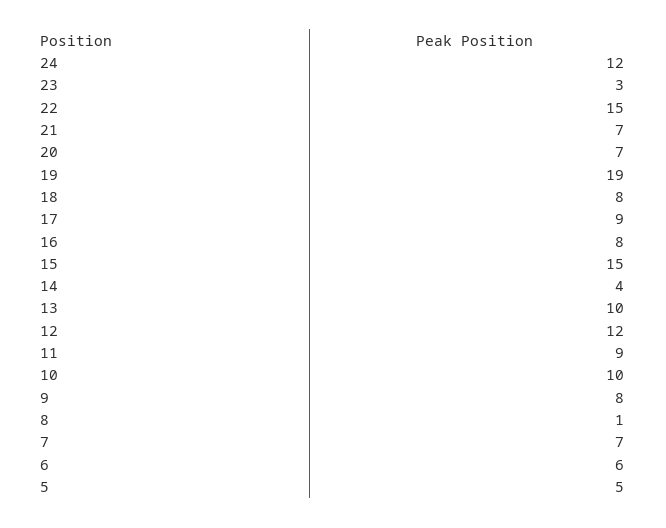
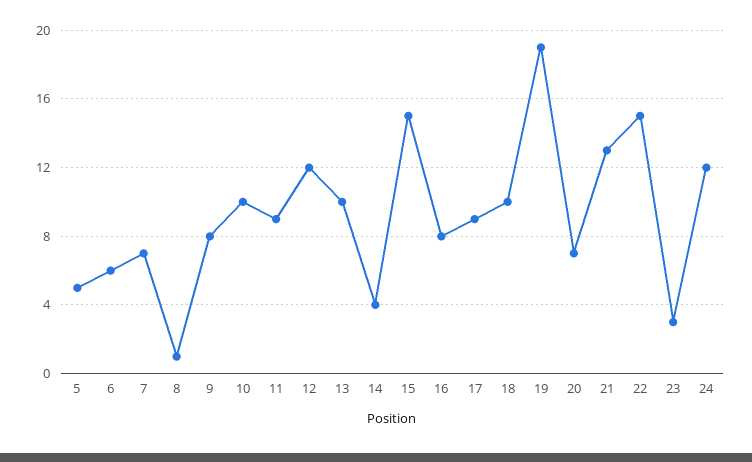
21: 7 -> 13
18: 8 -> 10

